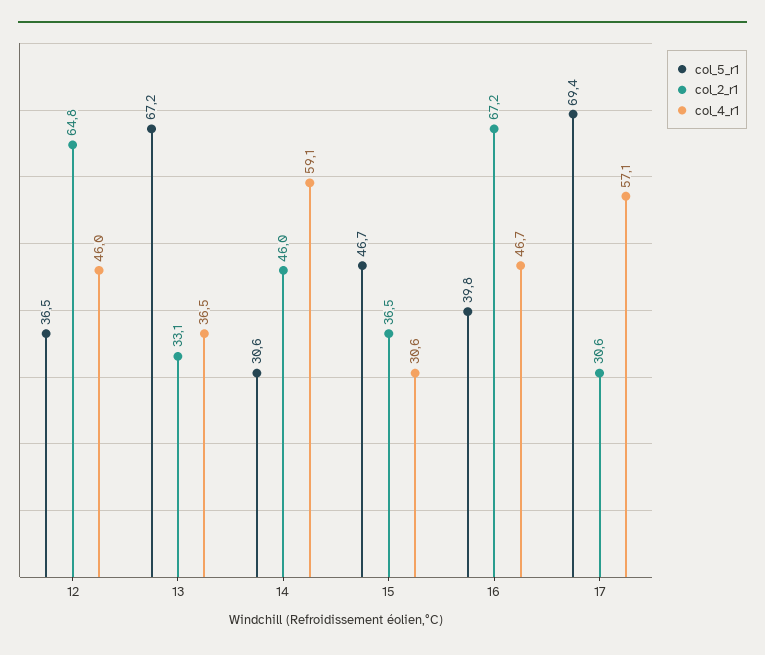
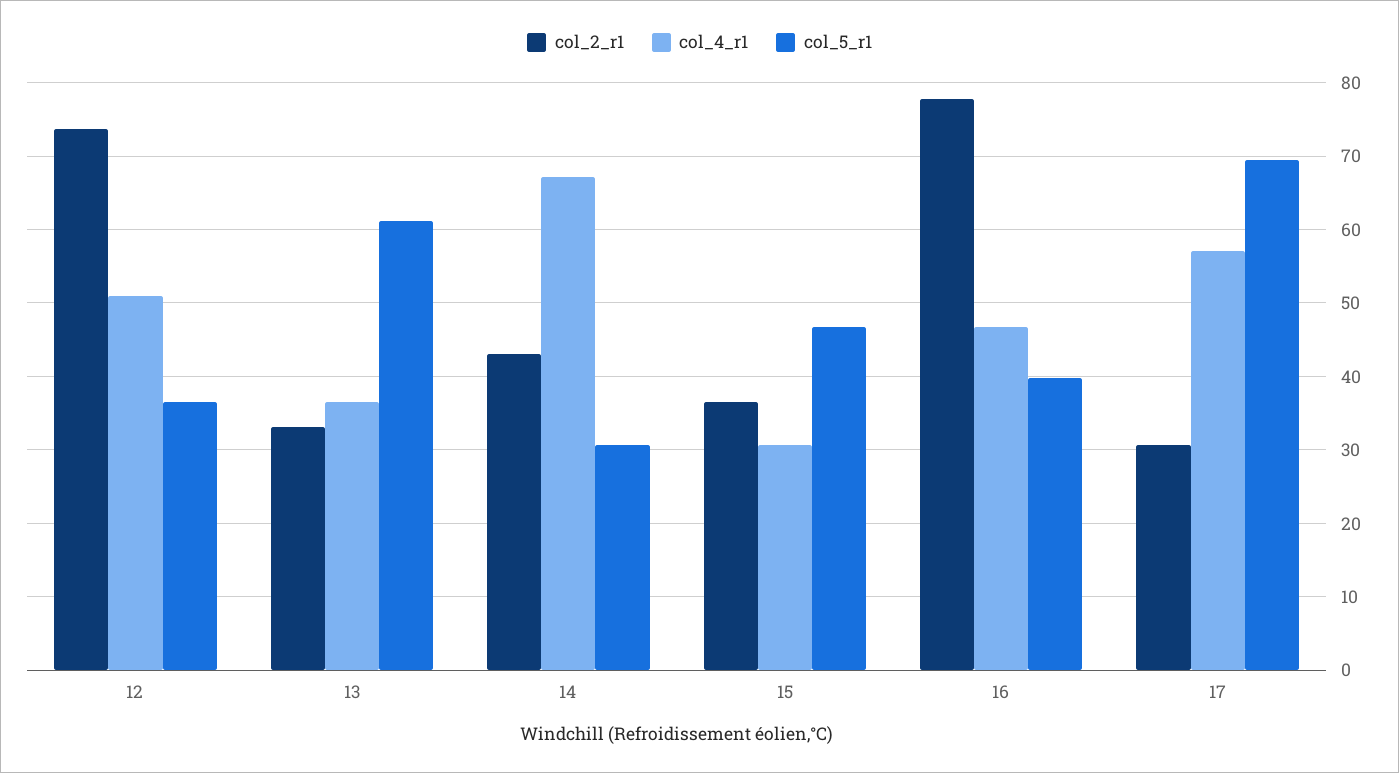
col_2_r1, 12: 64.8 -> 74
col_4_r1, 12: 46 -> 51
col_5_r1, 13: 67.2 -> 61
col_2_r1, 14: 46 -> 43
col_4_r1, 14: 59.1 -> 67
col_2_r1, 16: 67.2 -> 78

